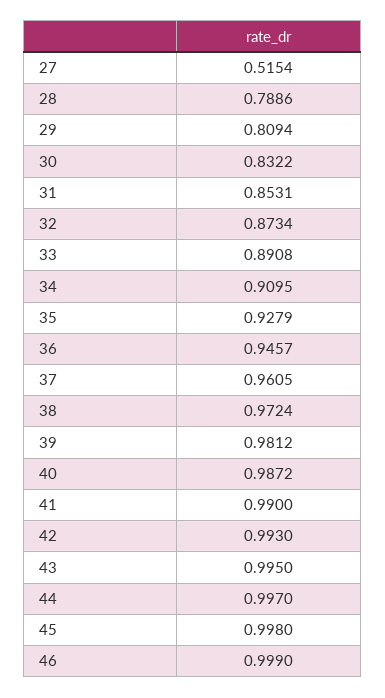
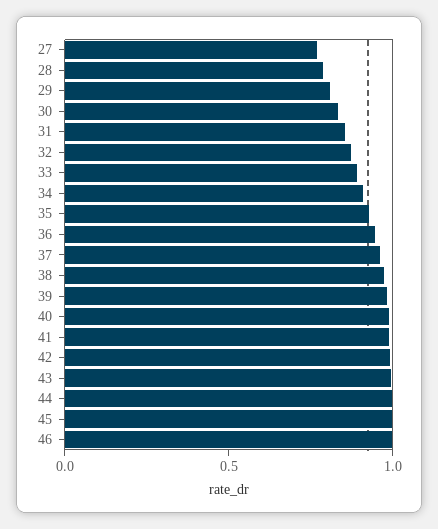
27: 0.5154 -> 0.8

